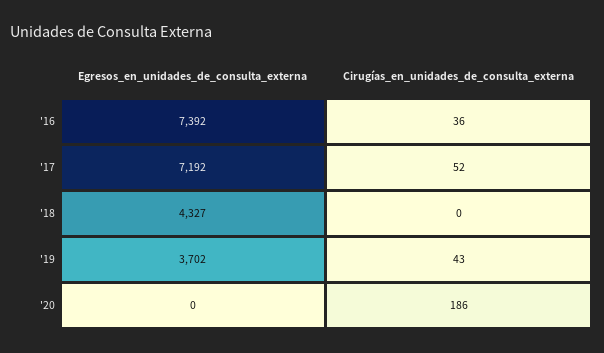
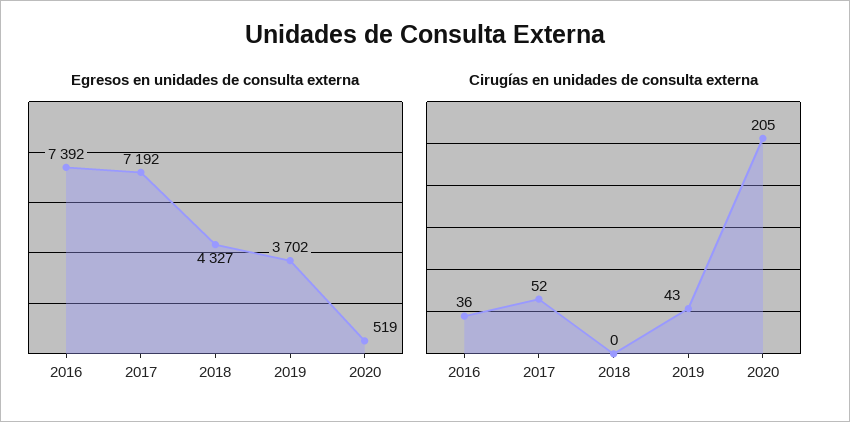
Egresos_en_unidades_de_consulta_externa, '20: 0 -> 519
Cirugías_en_unidades_de_consulta_externa, '20: 186 -> 205

